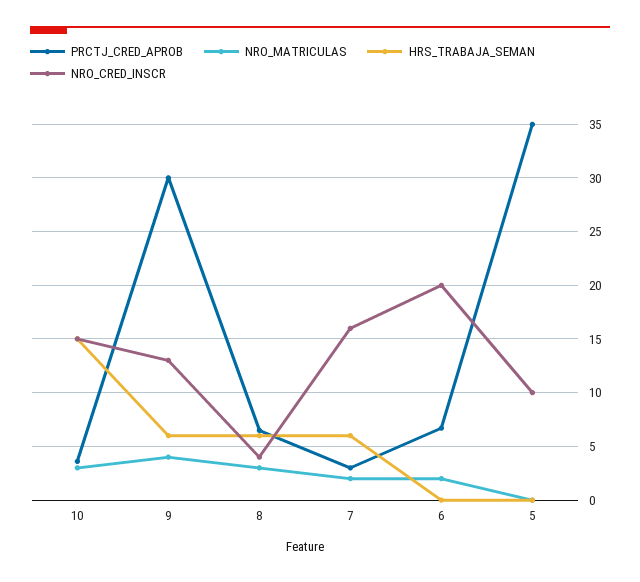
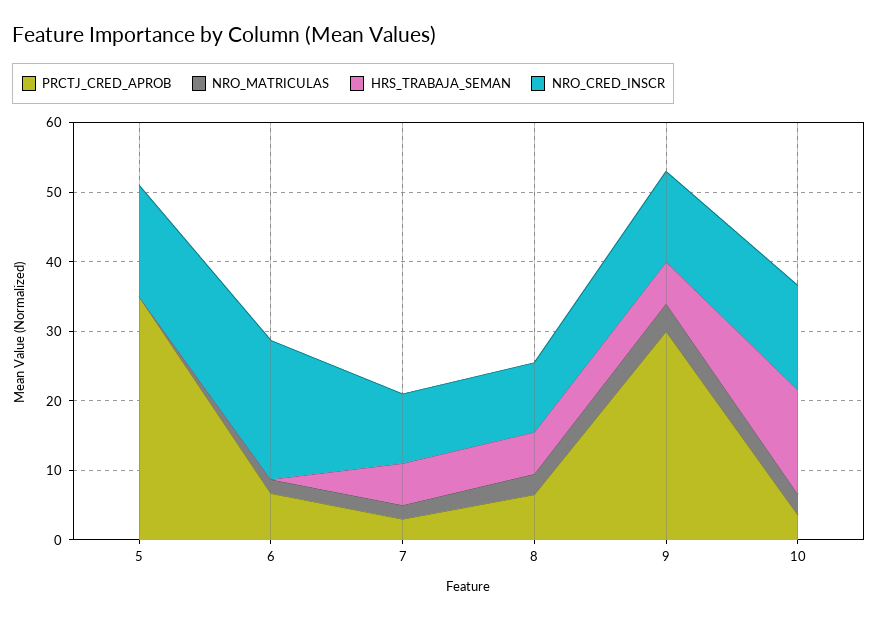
NRO_CRED_INSCR, 8: 4 -> 10
NRO_CRED_INSCR, 7: 16 -> 10
NRO_CRED_INSCR, 5: 10 -> 16

